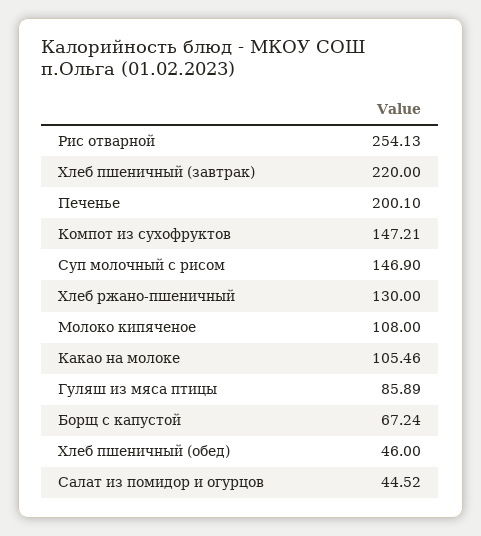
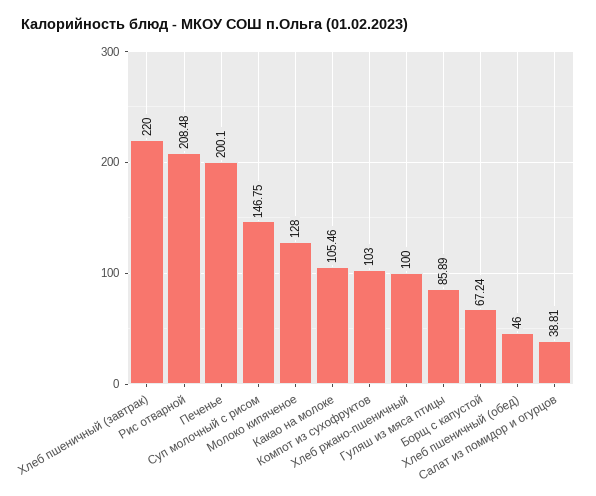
Рис отварной: 254.13 -> 208.48
Компот из сухофруктов: 147.21 -> 103
Суп молочный с рисом: 146.9 -> 146.75
Хлеб ржано-пшеничный: 130 -> 100
Молоко кипяченое: 108 -> 128
Салат из помидор и огурцов: 44.52 -> 38.81

